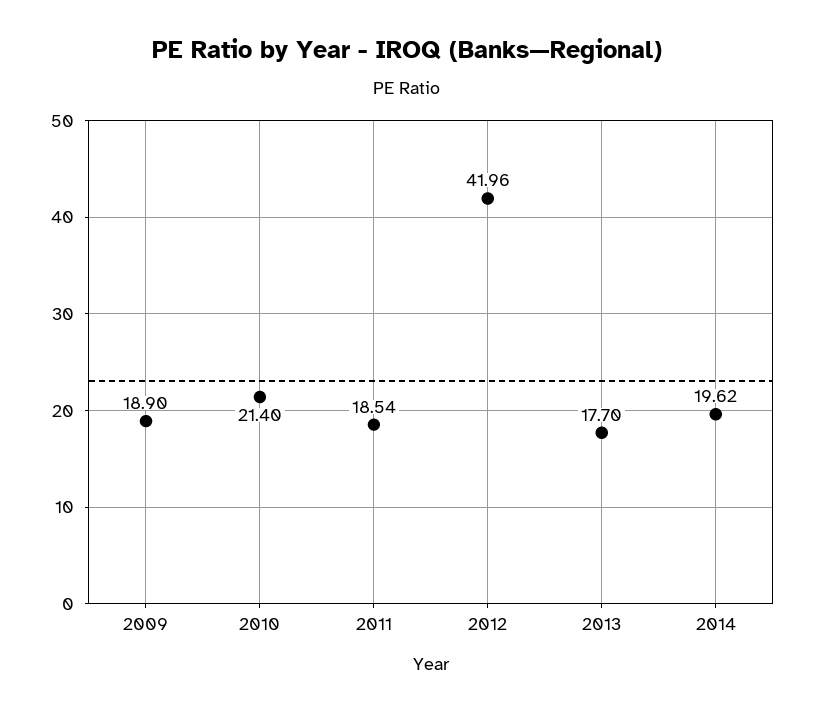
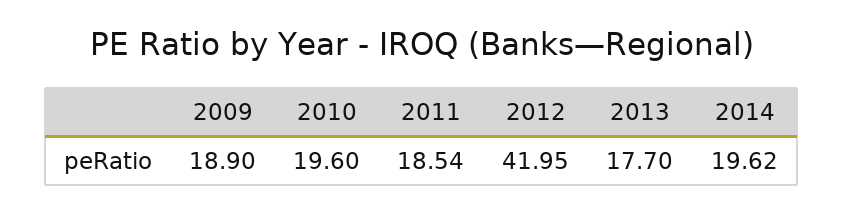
2010: 21.4 -> 19.6
2012: 41.96 -> 41.95

